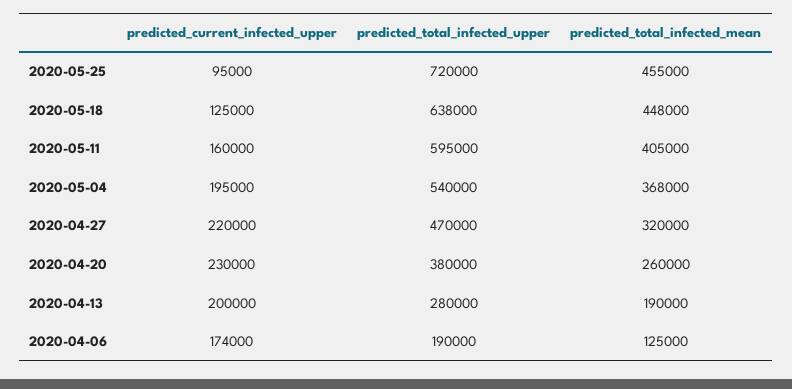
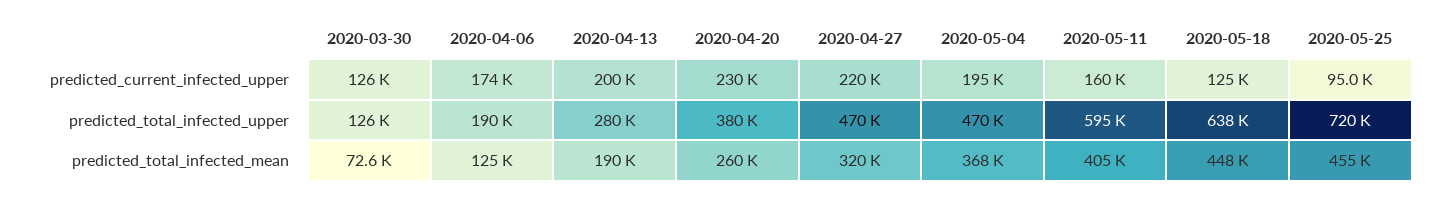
predicted_total_infected_upper, 2020-05-04: 540000 -> 470000
predicted_current_infected_upper, 2020-03-30: none -> 126000
predicted_total_infected_upper, 2020-03-30: none -> 126000
predicted_total_infected_mean, 2020-03-30: none -> 72600

